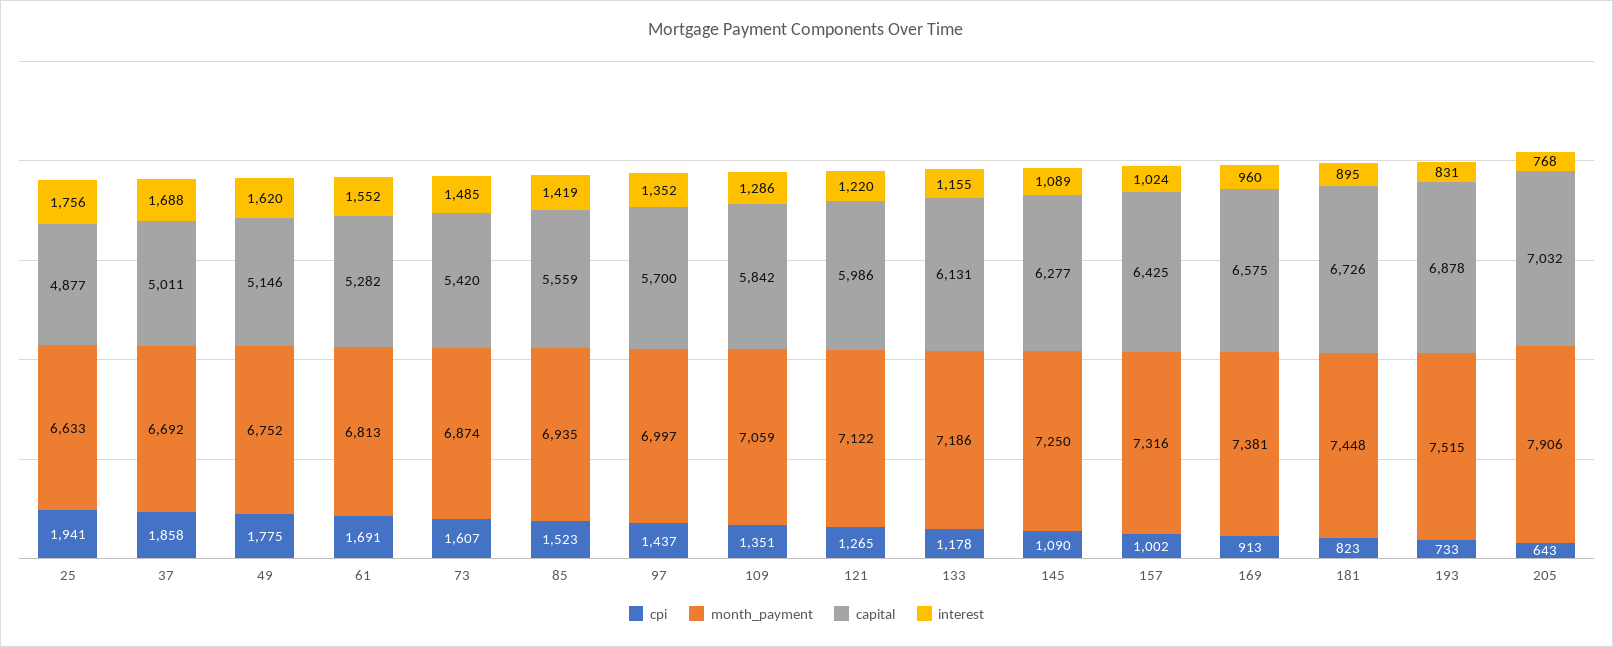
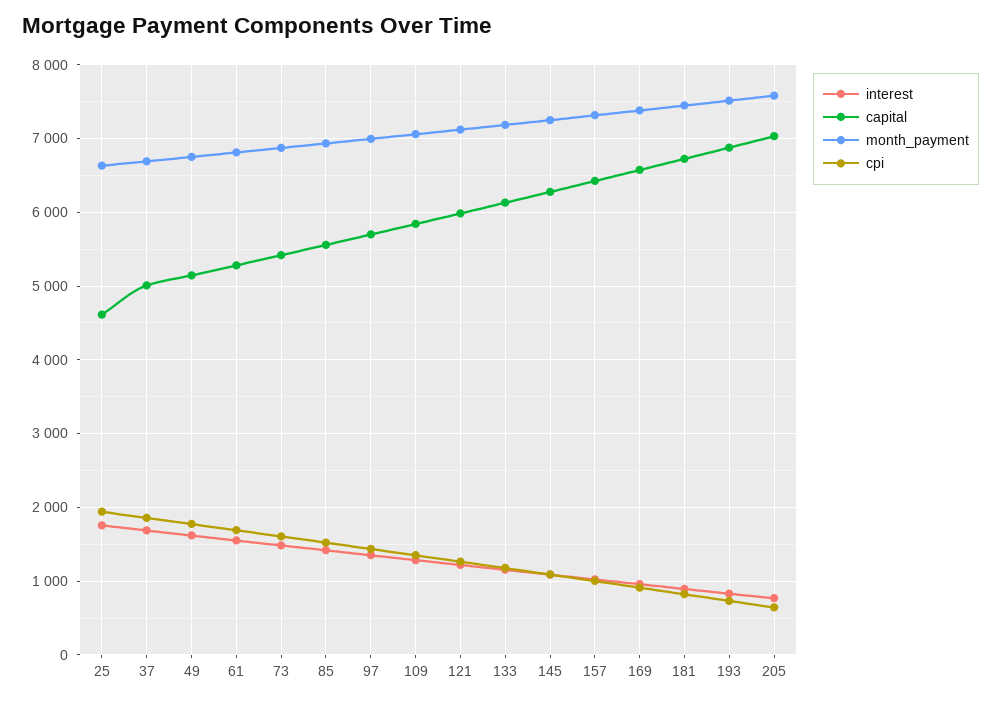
capital, 25: 4877 -> 4600
month_payment, 205: 7906 -> 7600

